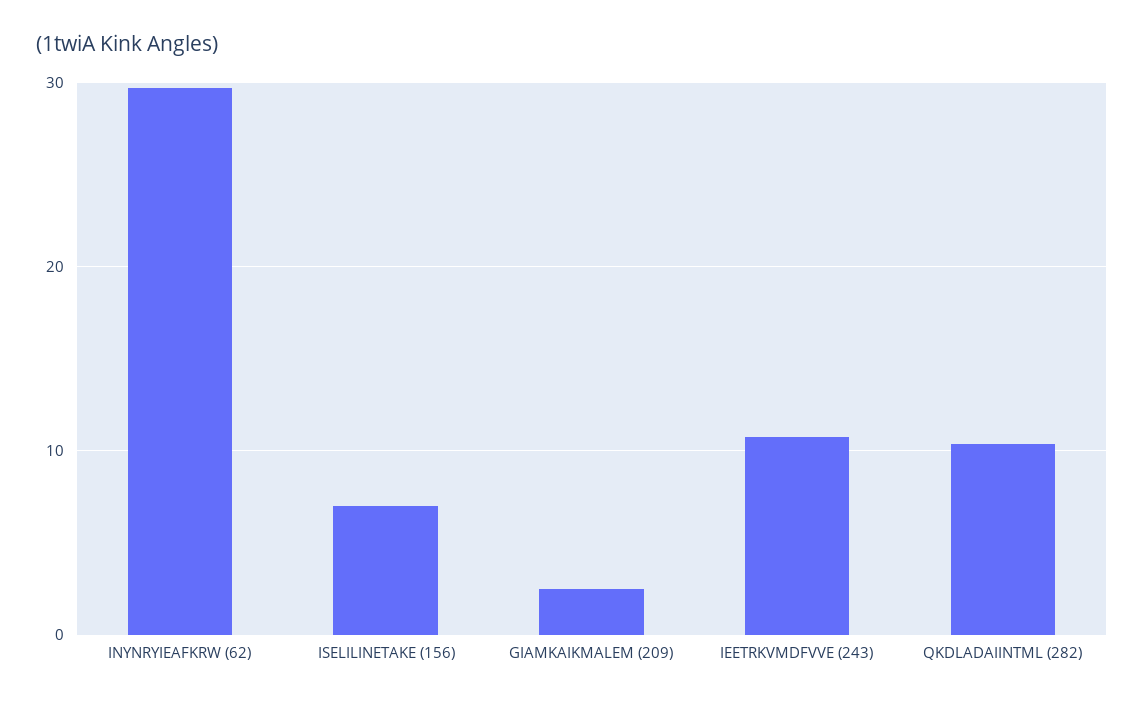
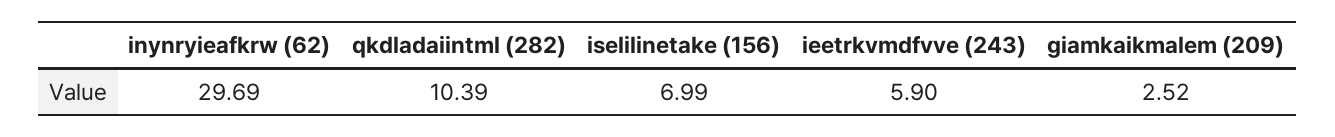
IEETRKVMDFVVE (243): 11 -> 5.9

